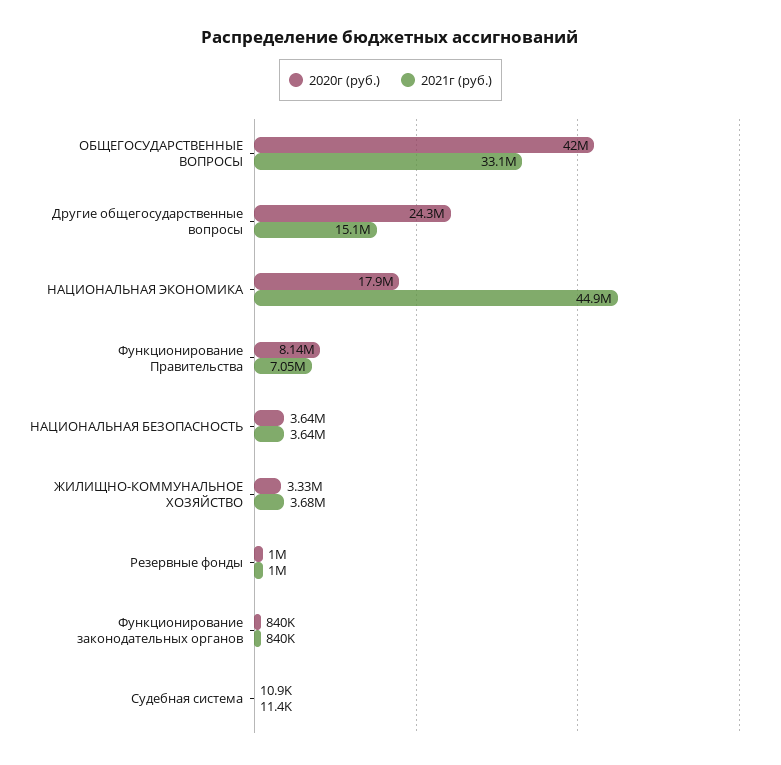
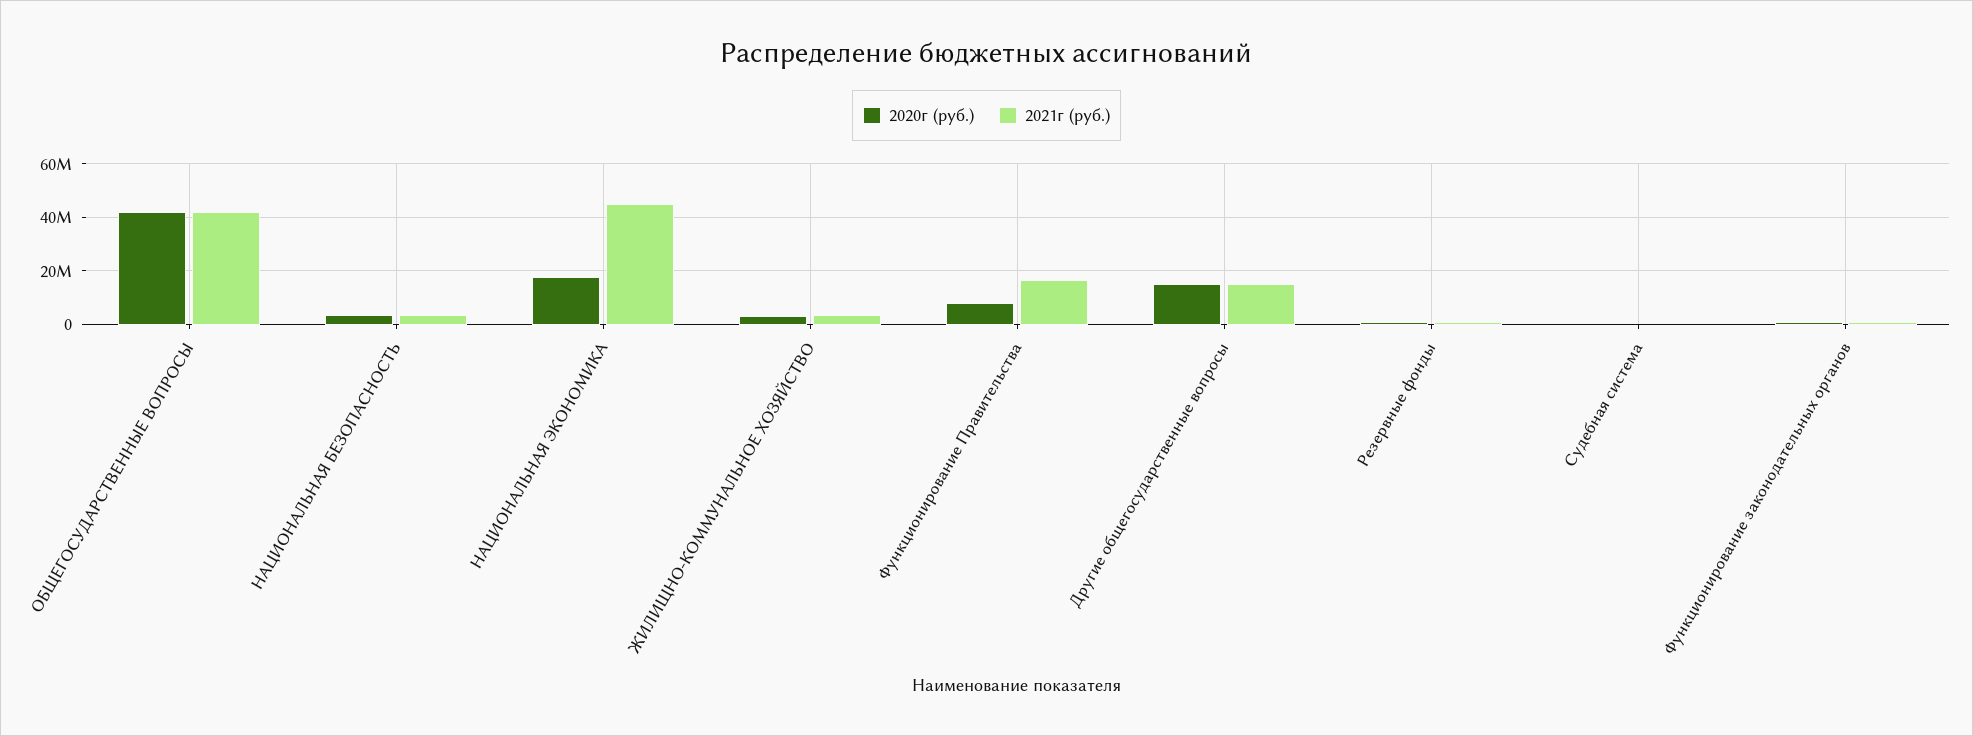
2021г (руб.), ОБЩЕГОСУДАРСТВЕННЫЕ ВОПРОСЫ: 33100000 -> 42500000
2020г (руб.), Другие общегосударственные вопросы: 24300000 -> 15000000
2021г (руб.), Функционирование Правительства: 7050000 -> 17500000

